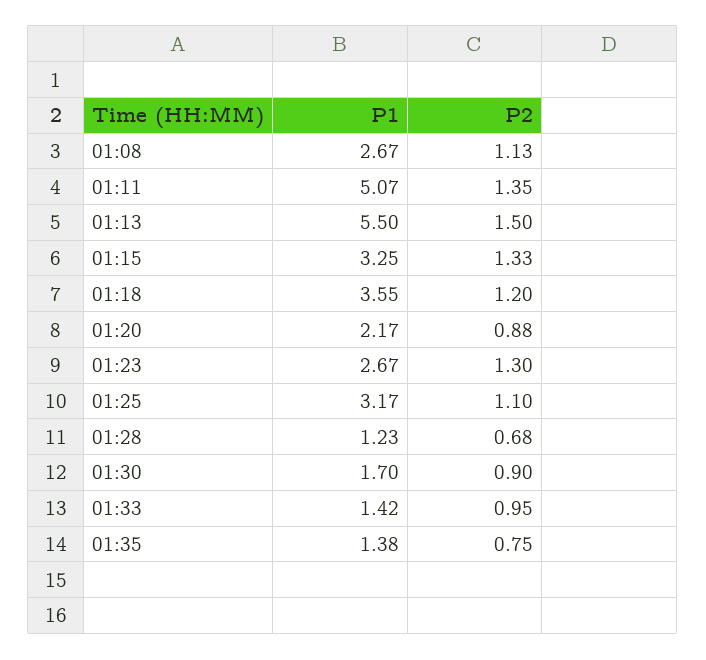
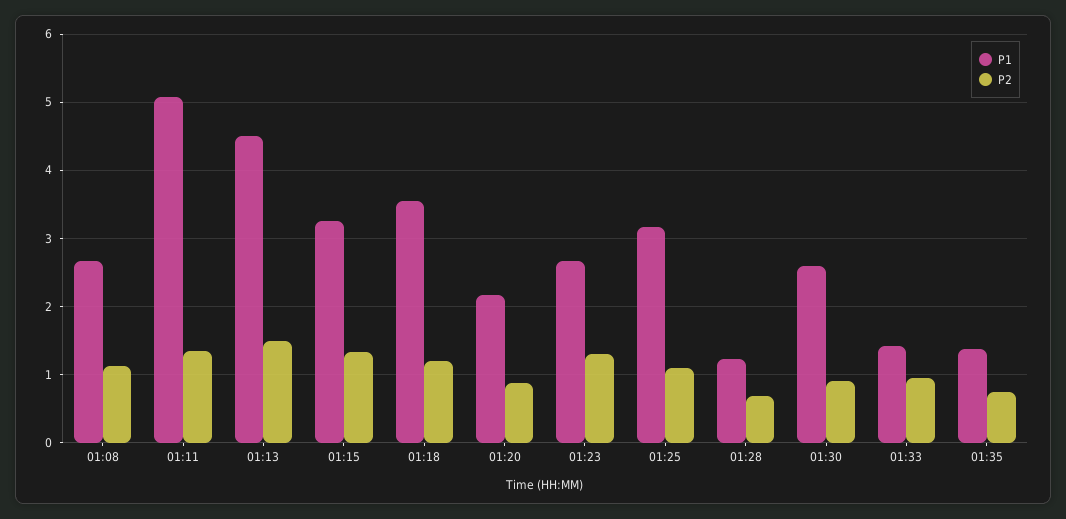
P1, 01:13: 5.5 -> 4.5
P1, 01:30: 1.7 -> 2.6

